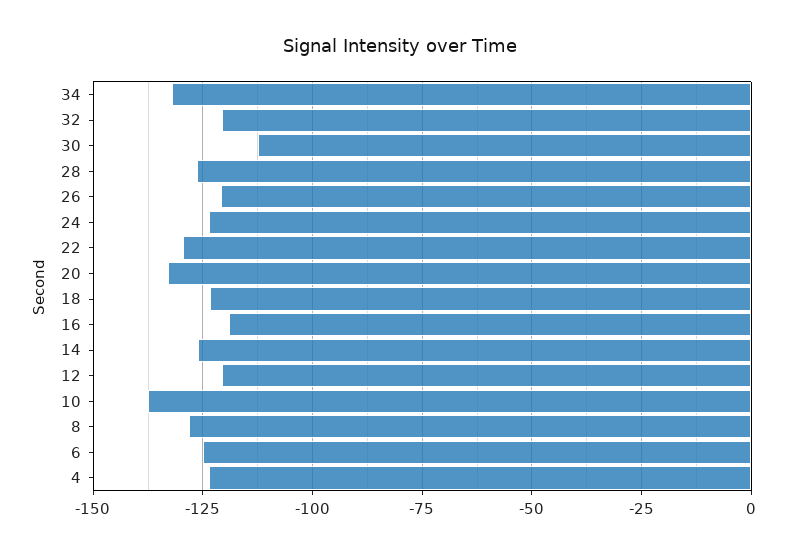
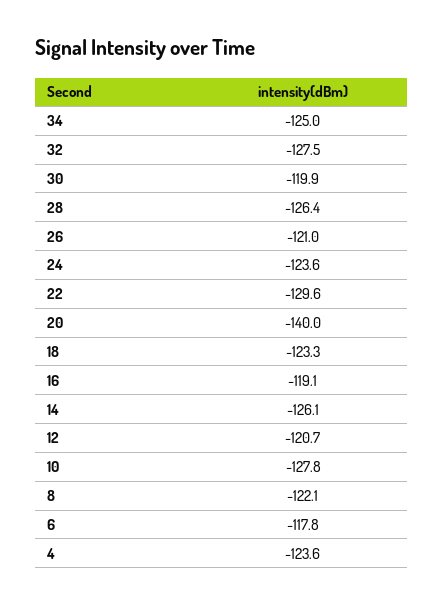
34: -132.5 -> -125
32: -120 -> -127.5
30: -112.5 -> -119.9
20: -132.5 -> -140
10: -137.5 -> -127.8
8: -127.5 -> -122.1
6: -125 -> -117.8

